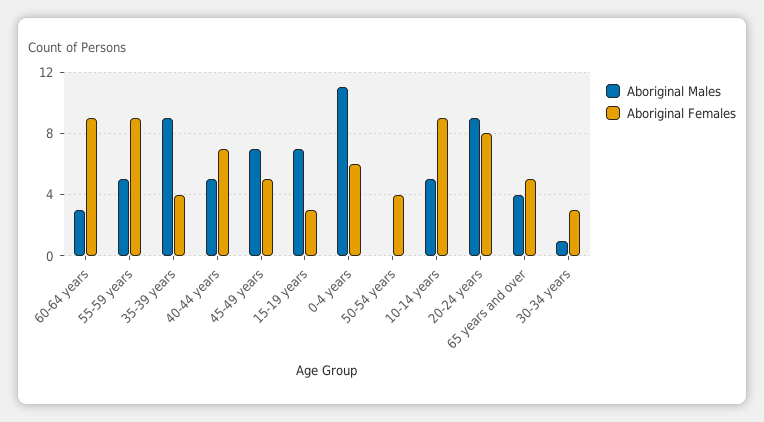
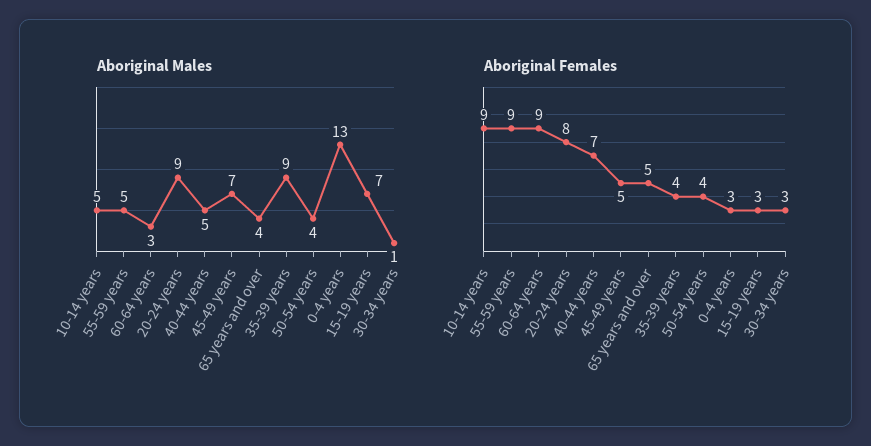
Aboriginal Males, 0-4 years: 11 -> 13
Aboriginal Females, 0-4 years: 6 -> 3
Aboriginal Males, 50-54 years: 0 -> 4

